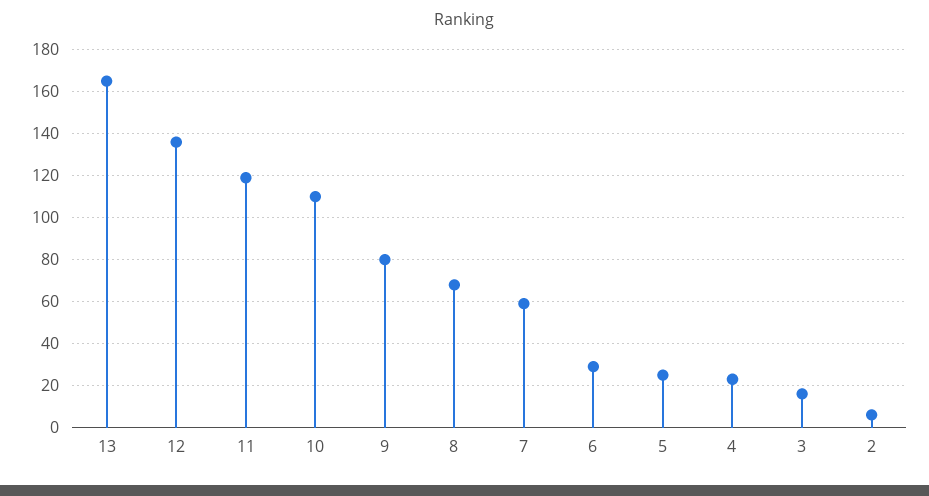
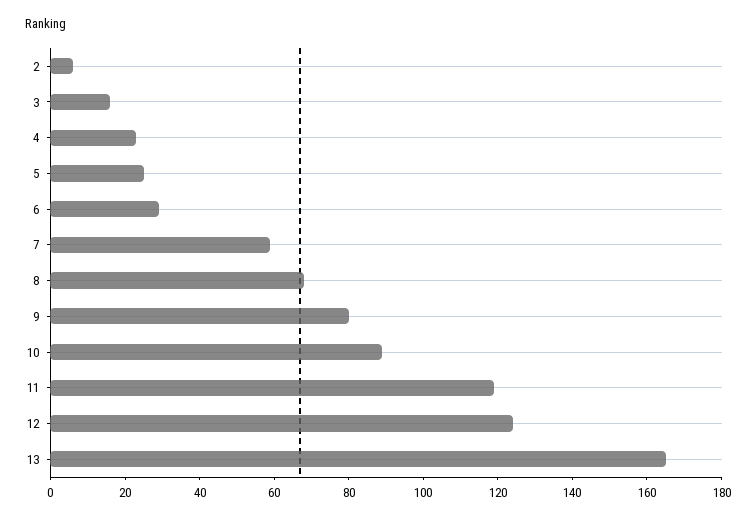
12: 135 -> 125
10: 110 -> 90

